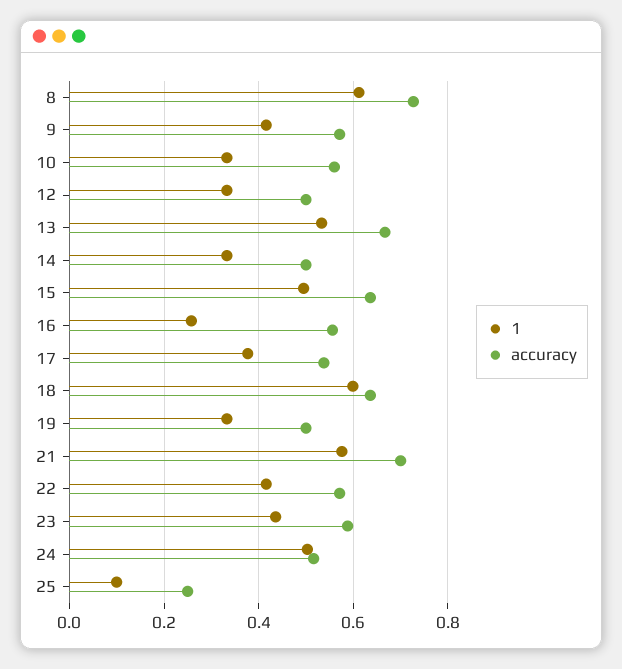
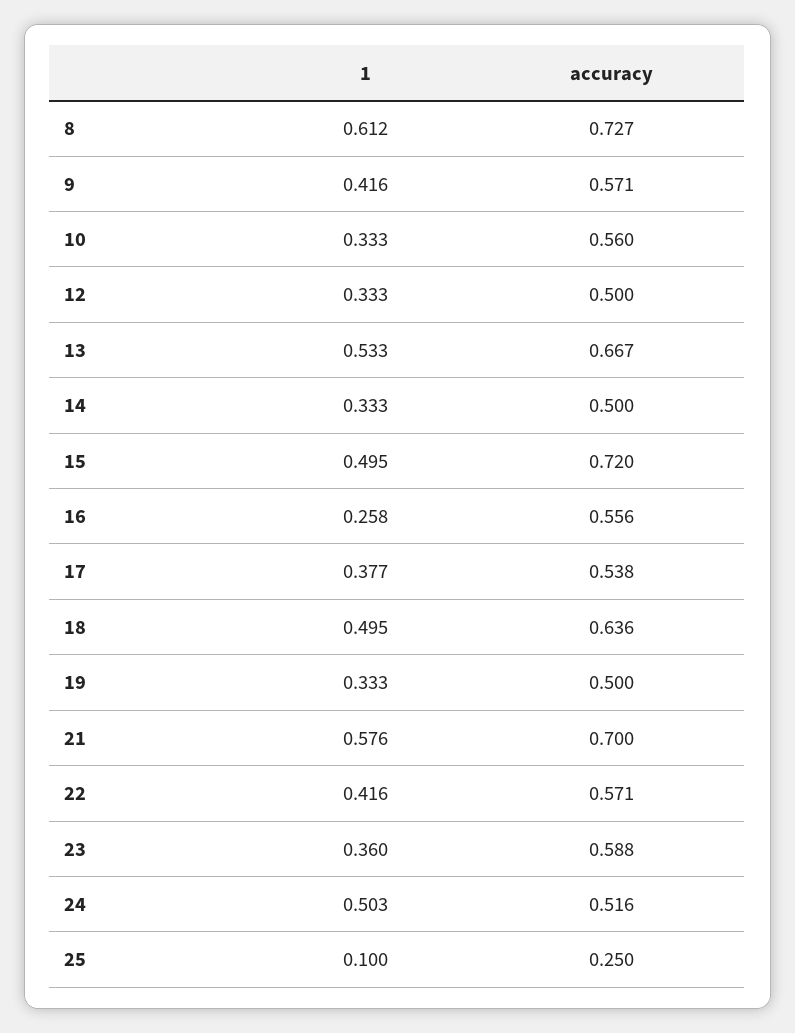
accuracy, 15: 0.64 -> 0.72
1, 18: 0.6 -> 0.495
1, 23: 0.44 -> 0.36

